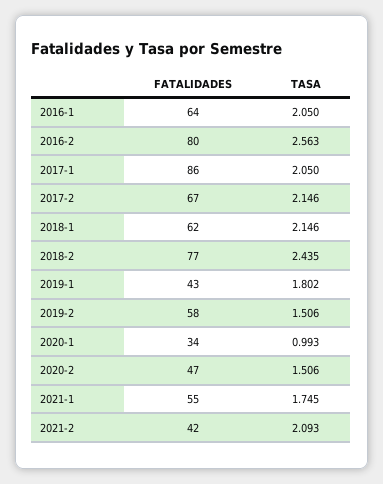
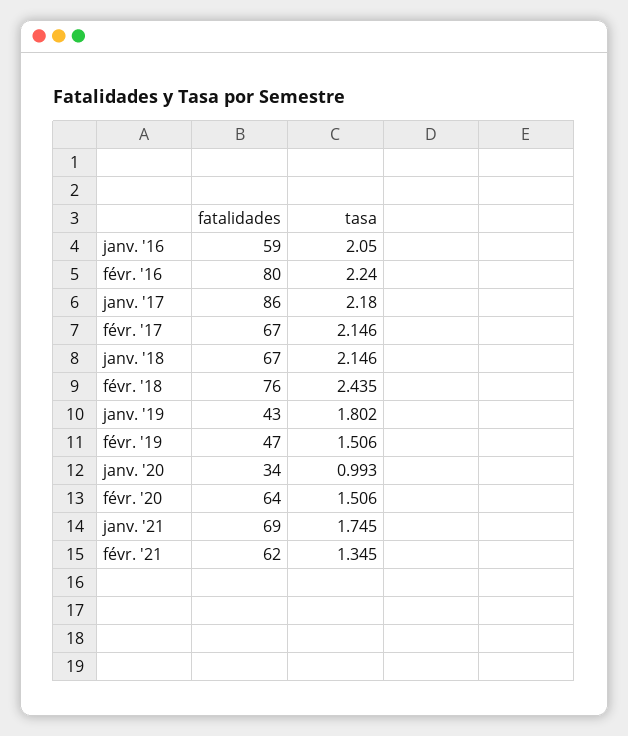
FATALIDADES, 2016-1: 64 -> 59
TASA, 2016-2: 2.563 -> 2.24
TASA, 2017-1: 2.05 -> 2.18
FATALIDADES, 2018-1: 62 -> 67
FATALIDADES, 2018-2: 77 -> 76
FATALIDADES, 2019-2: 58 -> 47
FATALIDADES, 2020-2: 47 -> 64
FATALIDADES, 2021-1: 55 -> 69
FATALIDADES, 2021-2: 42 -> 62
TASA, 2021-2: 2.093 -> 1.345

